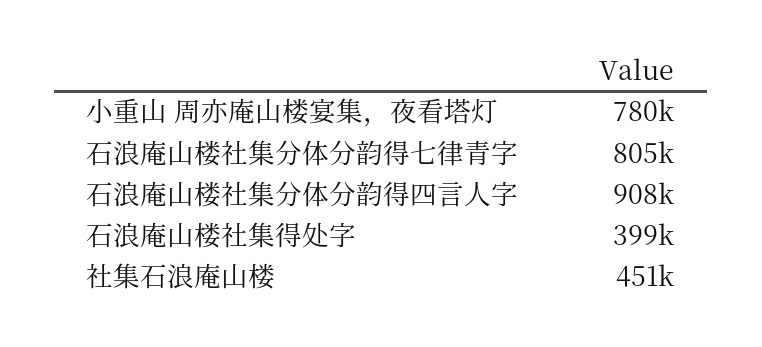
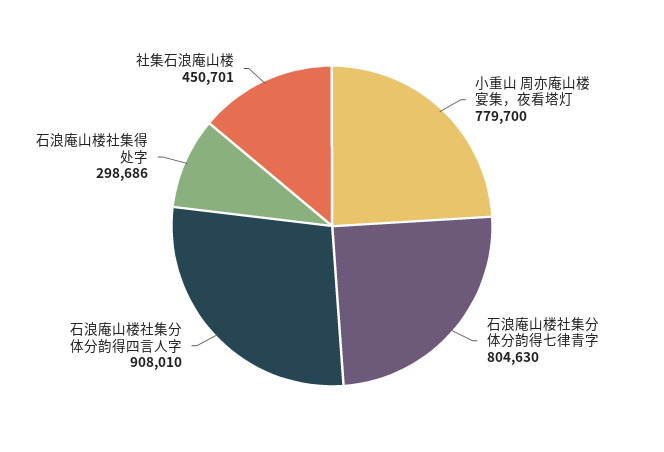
石浪庵山楼社集得处字: 399000 -> 298686

